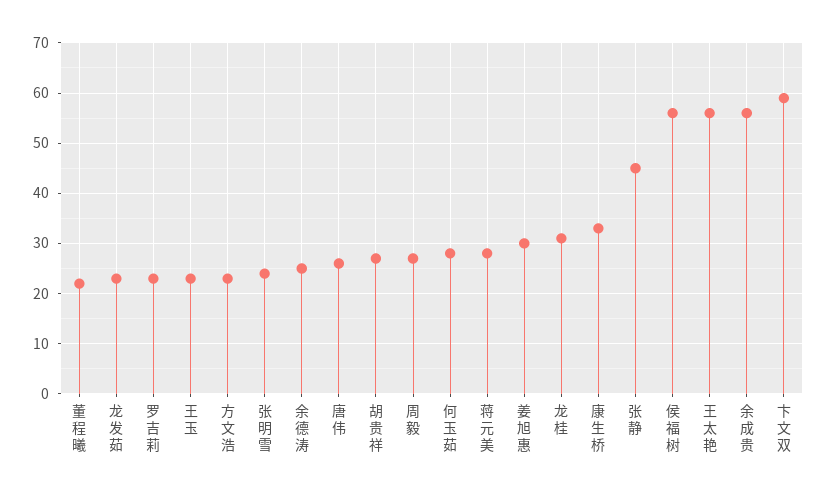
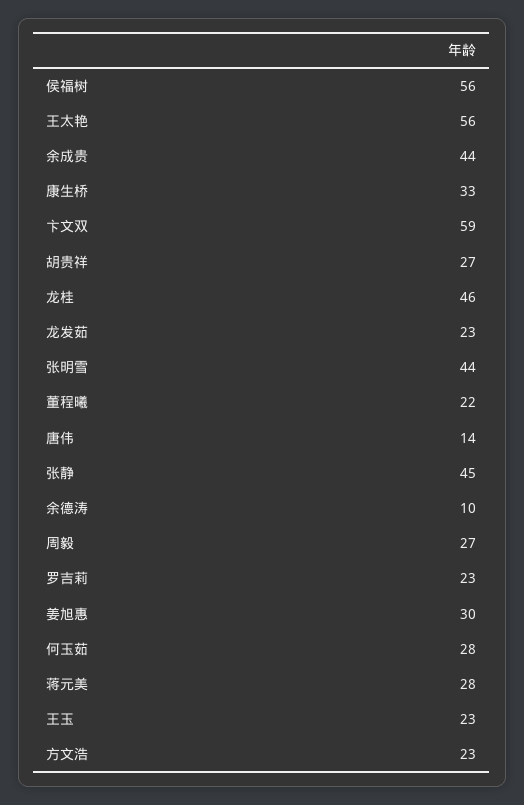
张明雪: 25 -> 44
余德涛: 25 -> 10
唐伟: 25 -> 14
龙桂: 30 -> 46
余成贵: 55 -> 44

